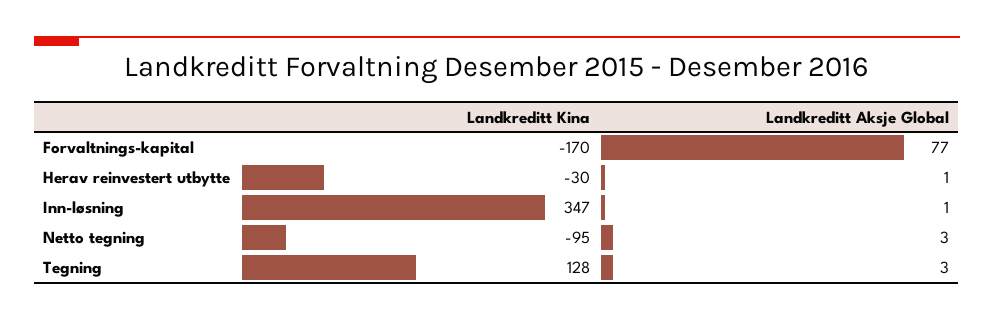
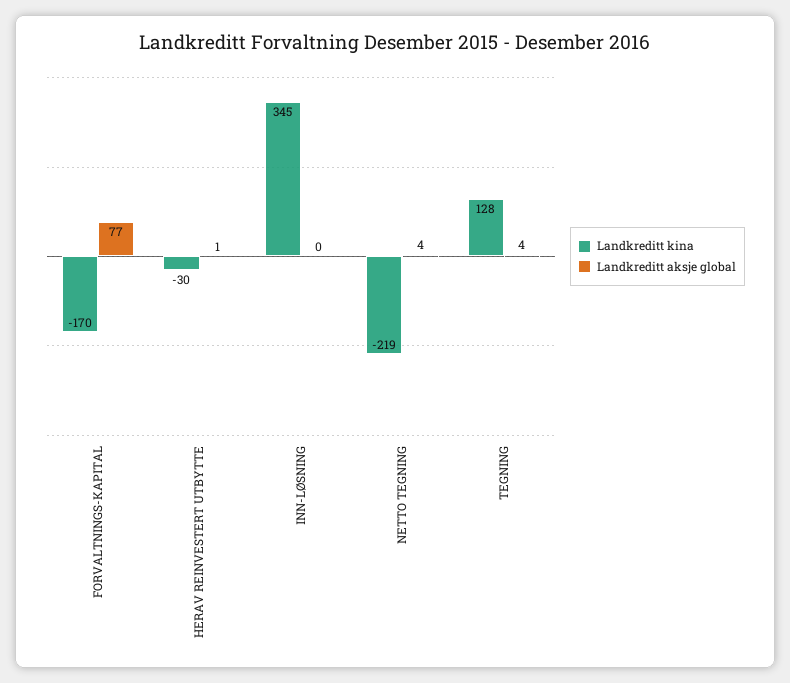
Landkreditt Kina, Inn-løsning: 347 -> 345
Landkreditt Aksje Global, Inn-løsning: 1 -> 0
Landkreditt Kina, Netto tegning: -95 -> -219
Landkreditt Aksje Global, Netto tegning: 3 -> 4
Landkreditt Aksje Global, Tegning: 3 -> 4

